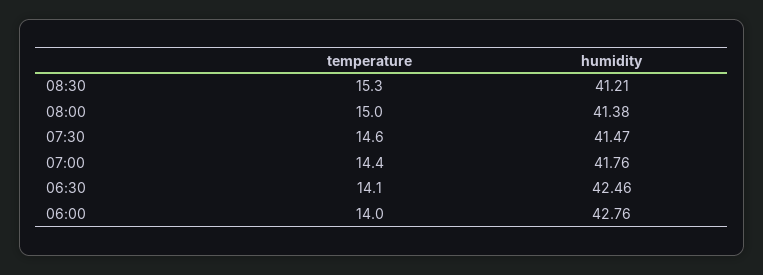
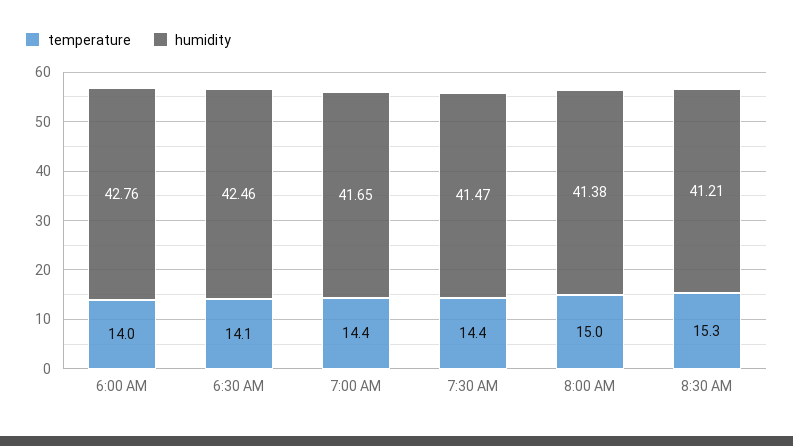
temperature, 07:30: 14.6 -> 14.4
humidity, 07:00: 41.76 -> 41.65

